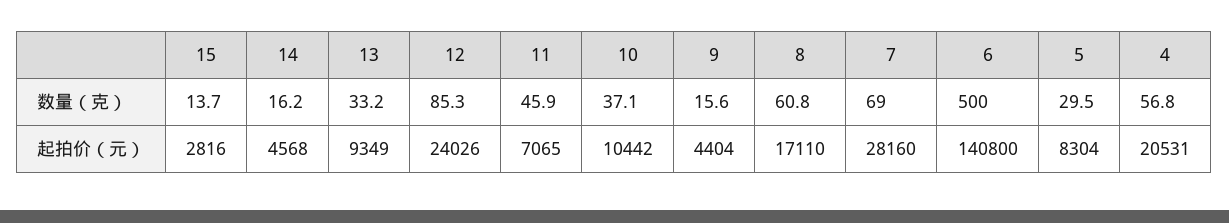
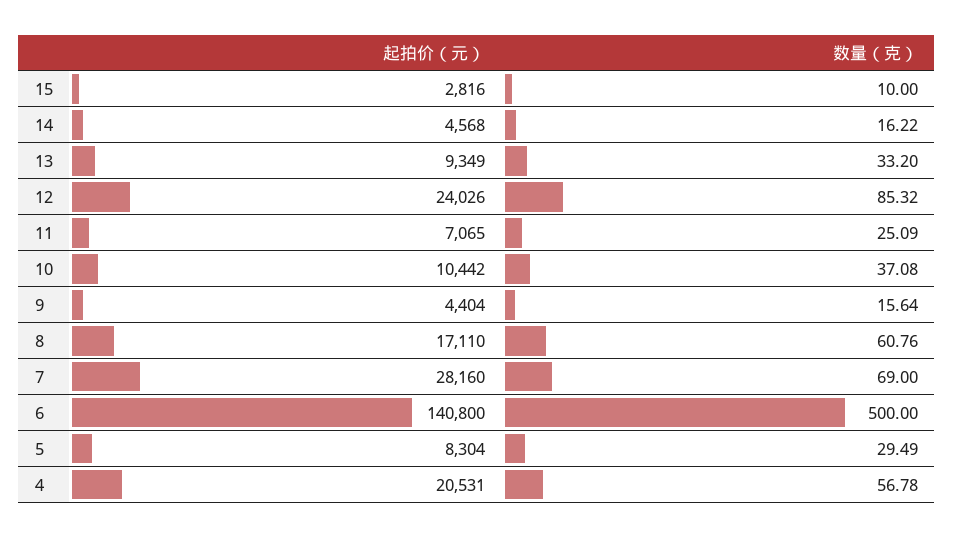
15, 数量（克）: 13.7 -> 10
11, 数量（克）: 45.9 -> 25.09

